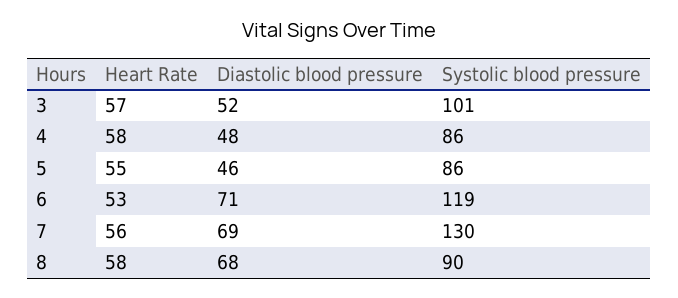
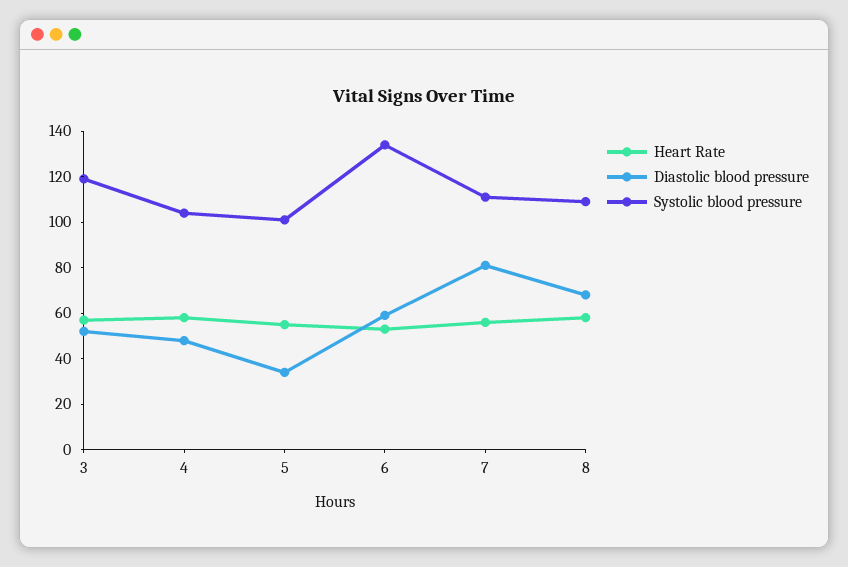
Systolic blood pressure, 3: 101 -> 120
Systolic blood pressure, 4: 86 -> 105
Diastolic blood pressure, 5: 46 -> 35
Systolic blood pressure, 5: 86 -> 100
Diastolic blood pressure, 6: 71 -> 60
Systolic blood pressure, 6: 119 -> 135
Diastolic blood pressure, 7: 69 -> 80
Systolic blood pressure, 7: 130 -> 110
Systolic blood pressure, 8: 90 -> 110

